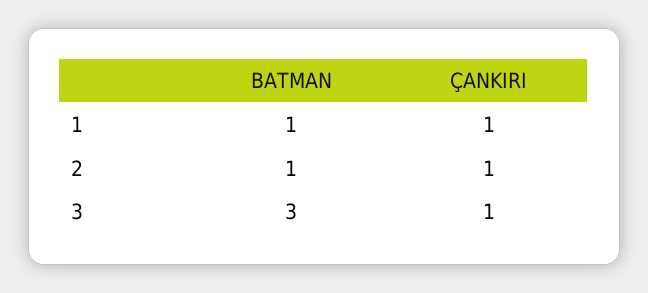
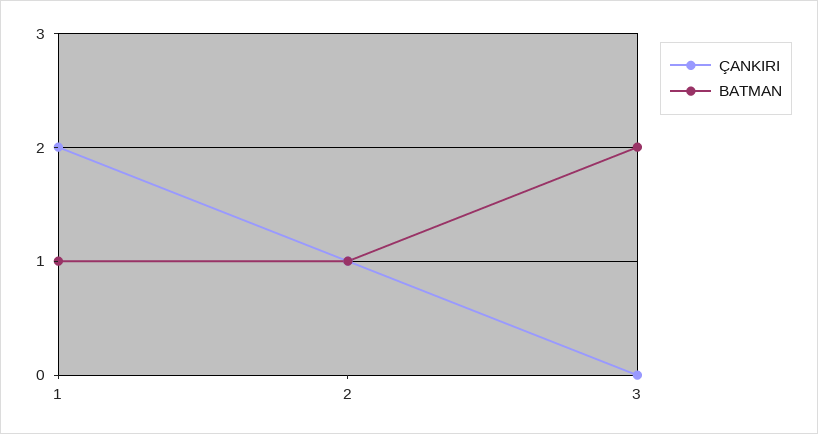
ÇANKIRI, 1: 1 -> 2
BATMAN, 3: 3 -> 2
ÇANKIRI, 3: 1 -> 0

